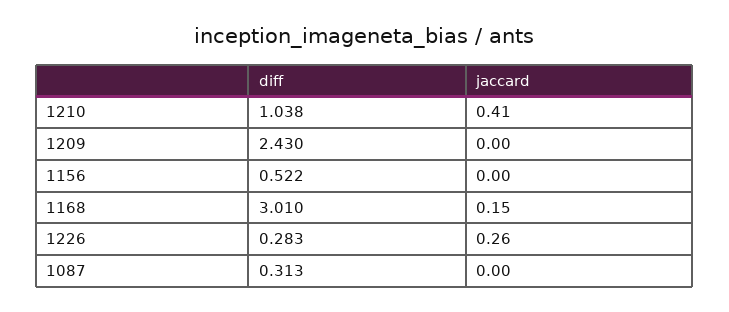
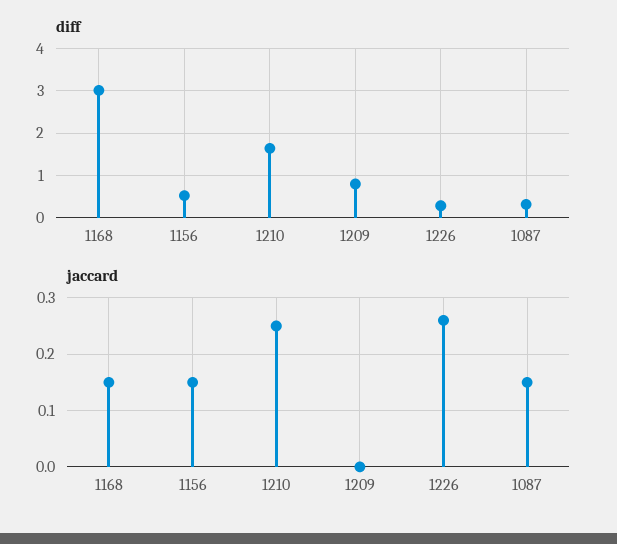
diff, 1210: 1.038 -> 1.6
jaccard, 1210: 0.41 -> 0.25
diff, 1209: 2.43 -> 0.8
jaccard, 1156: 0 -> 0.15
jaccard, 1087: 0 -> 0.15

